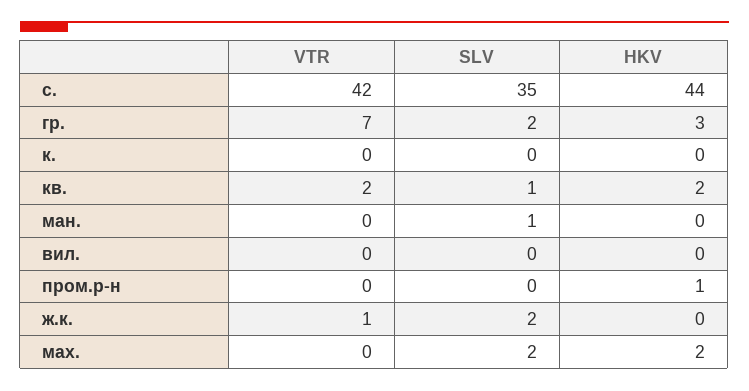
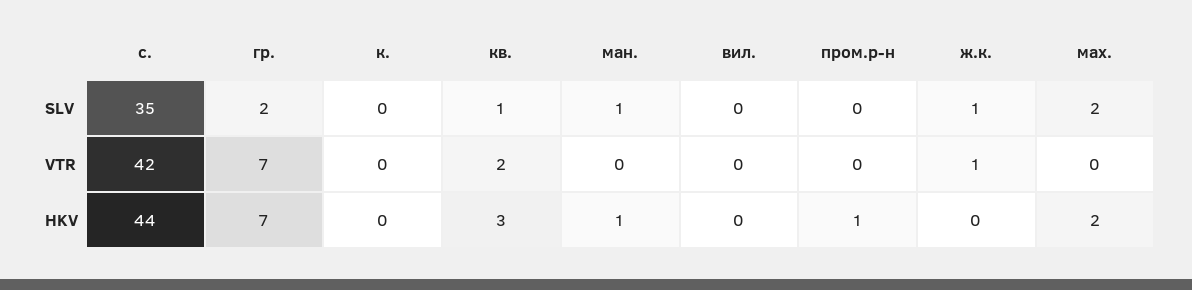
HKV, гр.: 3 -> 7
HKV, кв.: 2 -> 3
HKV, ман.: 0 -> 1
SLV, ж.к.: 2 -> 1

